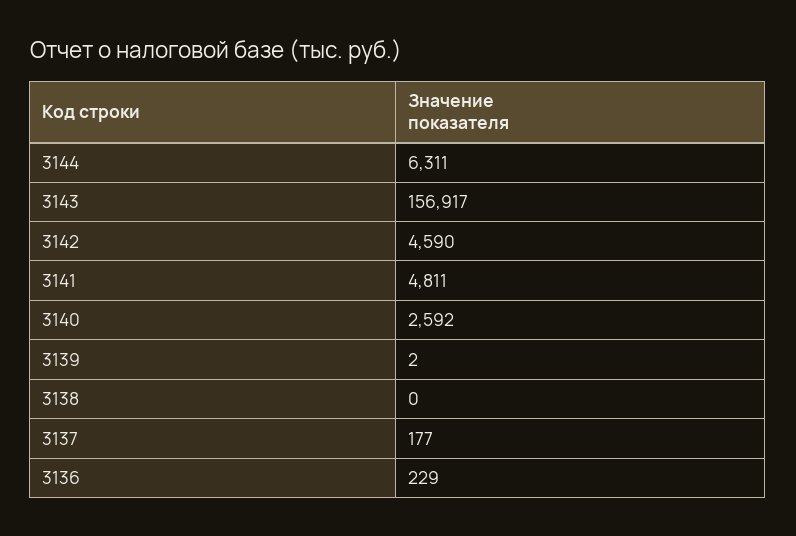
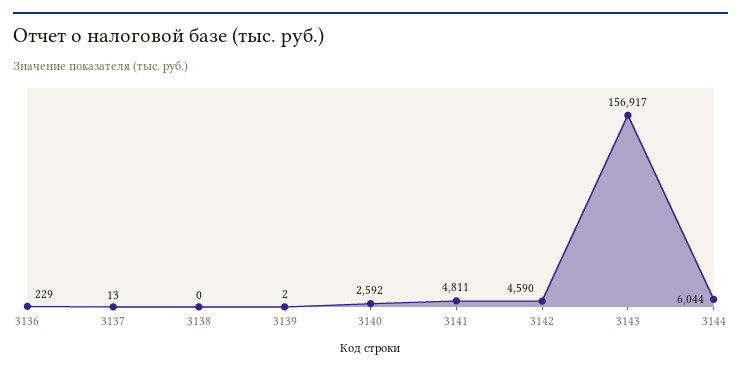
3144: 6311 -> 6044
3137: 177 -> 13

